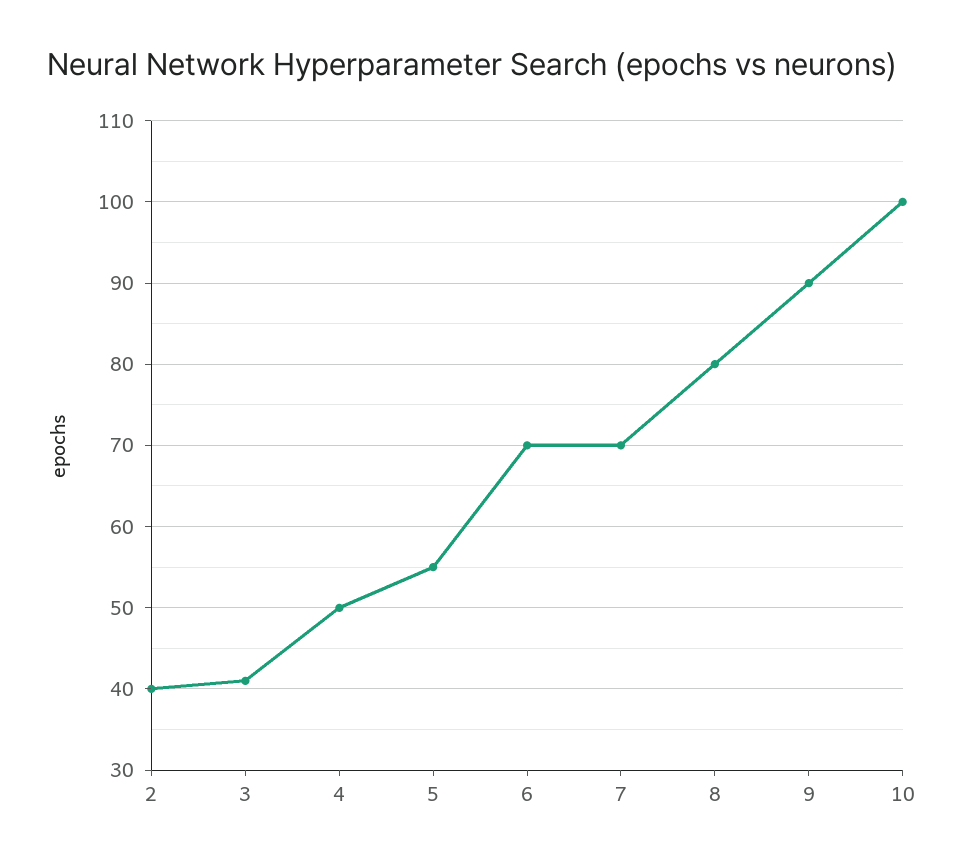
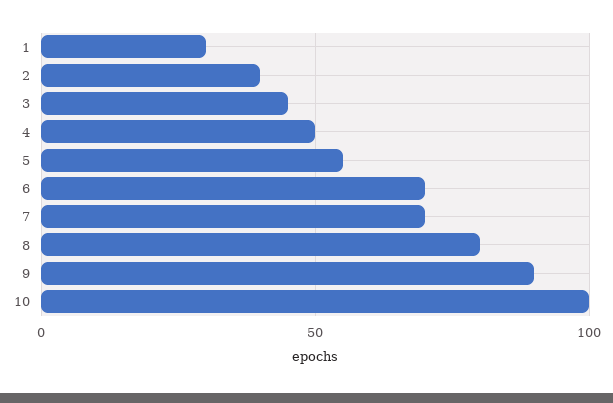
3: 41 -> 45
1: none -> 30

